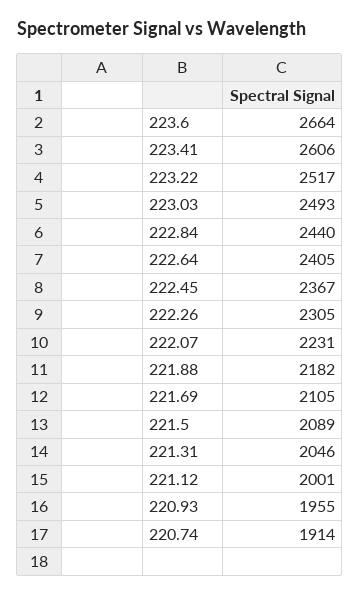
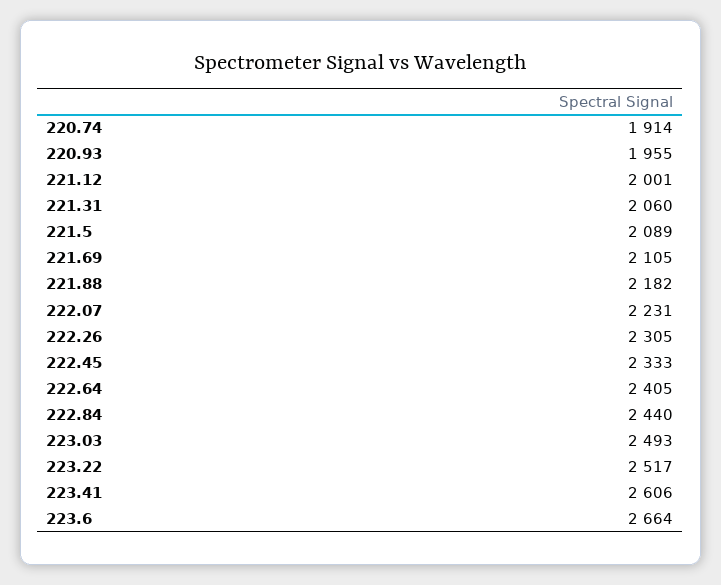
222.45: 2367 -> 2333
221.31: 2046 -> 2060

